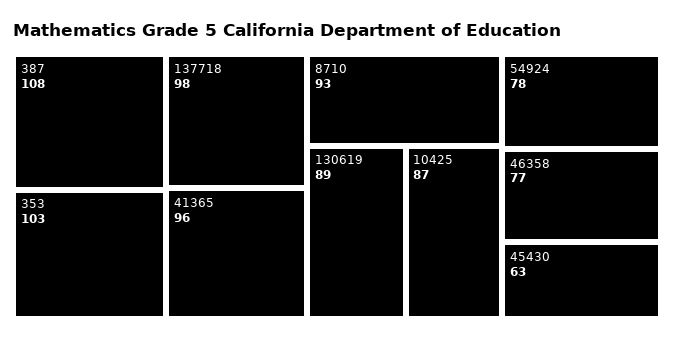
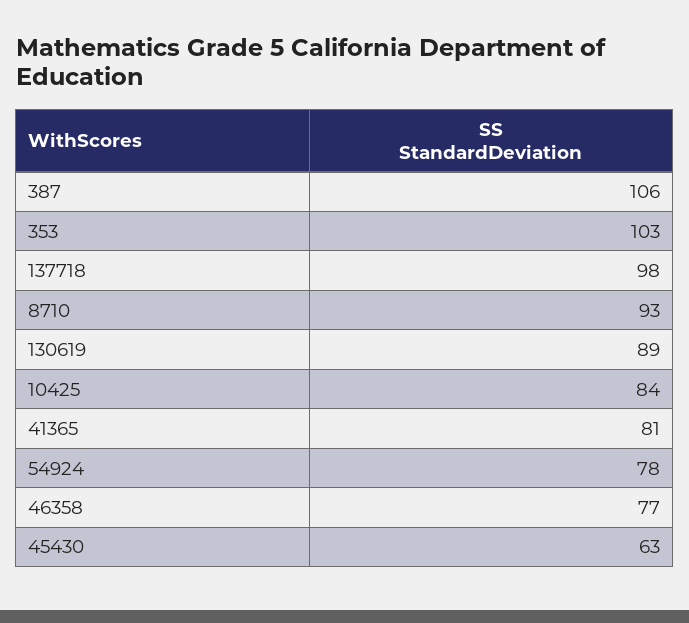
387: 108 -> 106
41365: 96 -> 81
10425: 87 -> 84

